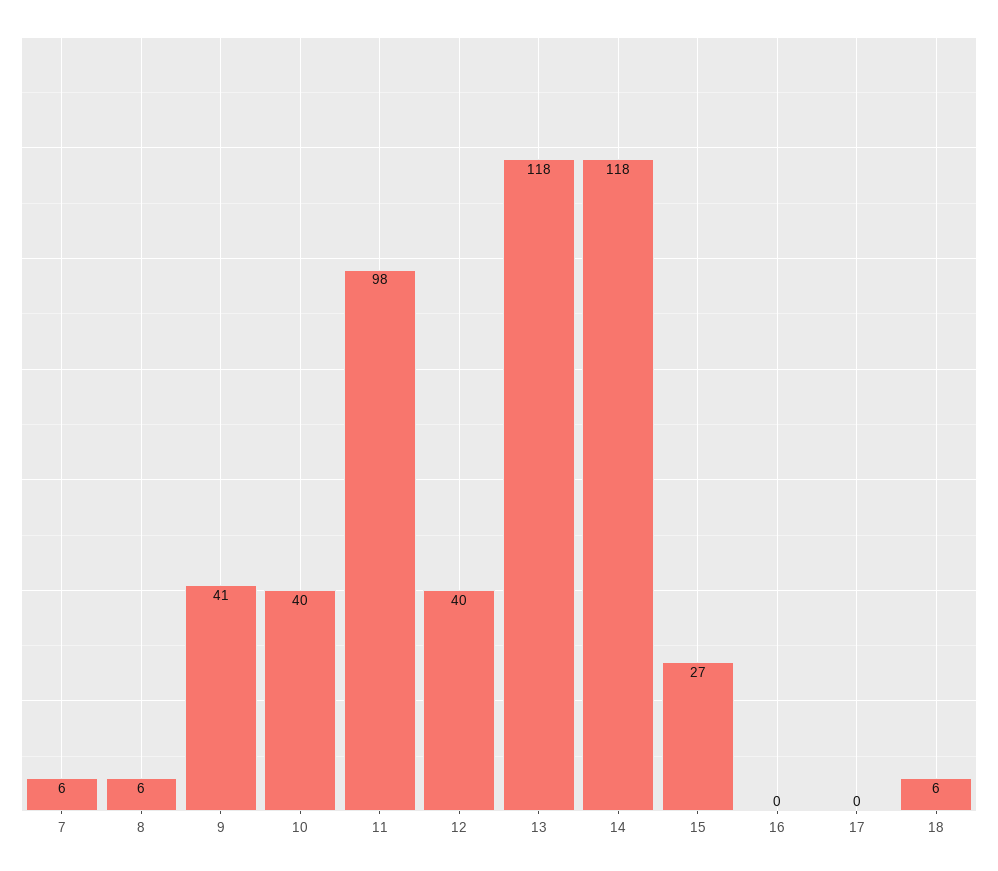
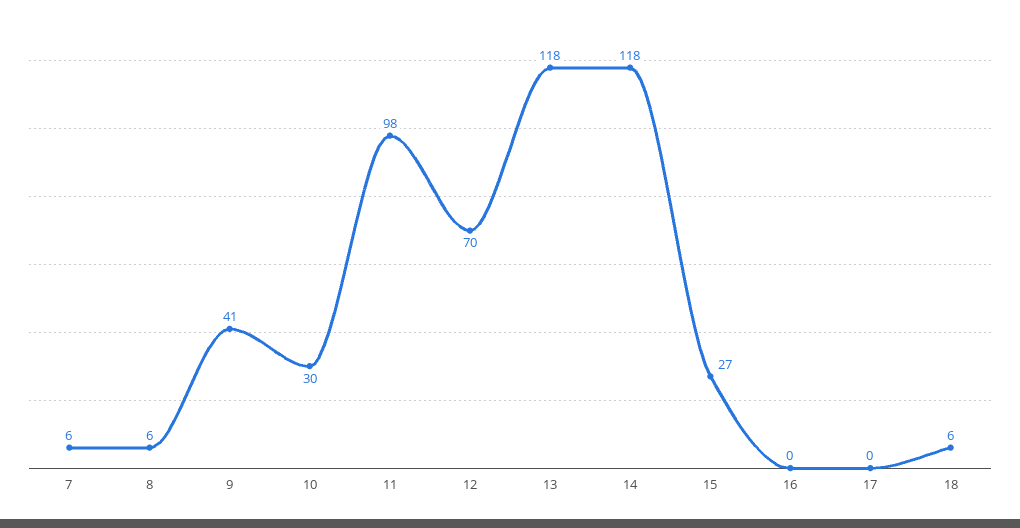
10: 40 -> 30
12: 40 -> 70

